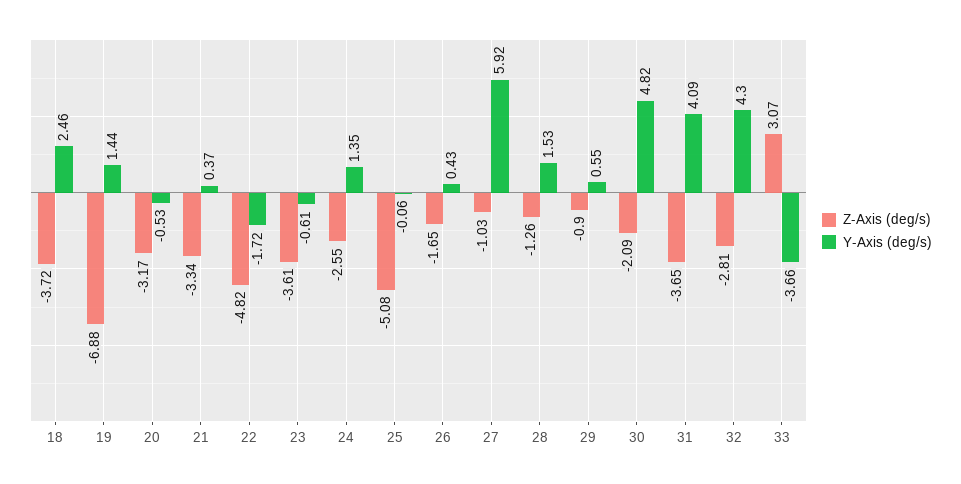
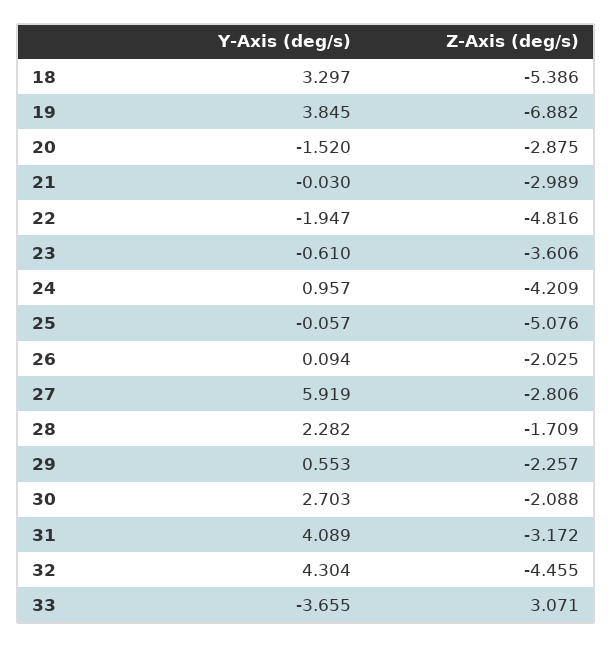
Z-Axis (deg/s), 18: -3.72 -> -5.386
Y-Axis (deg/s), 18: 2.46 -> 3.297
Y-Axis (deg/s), 19: 1.44 -> 3.845
Z-Axis (deg/s), 20: -3.17 -> -2.875
Y-Axis (deg/s), 20: -0.53 -> -1.52
Z-Axis (deg/s), 21: -3.34 -> -2.989
Y-Axis (deg/s), 21: 0.37 -> -0.03
Y-Axis (deg/s), 22: -1.72 -> -1.947
Z-Axis (deg/s), 24: -2.55 -> -4.209
Y-Axis (deg/s), 24: 1.35 -> 0.957
Z-Axis (deg/s), 26: -1.65 -> -2.025
Y-Axis (deg/s), 26: 0.43 -> 0.094
Z-Axis (deg/s), 27: -1.03 -> -2.806
Z-Axis (deg/s), 28: -1.26 -> -1.709
Y-Axis (deg/s), 28: 1.53 -> 2.282
Z-Axis (deg/s), 29: -0.9 -> -2.257
Y-Axis (deg/s), 30: 4.82 -> 2.703
Z-Axis (deg/s), 31: -3.65 -> -3.172
Z-Axis (deg/s), 32: -2.81 -> -4.455

